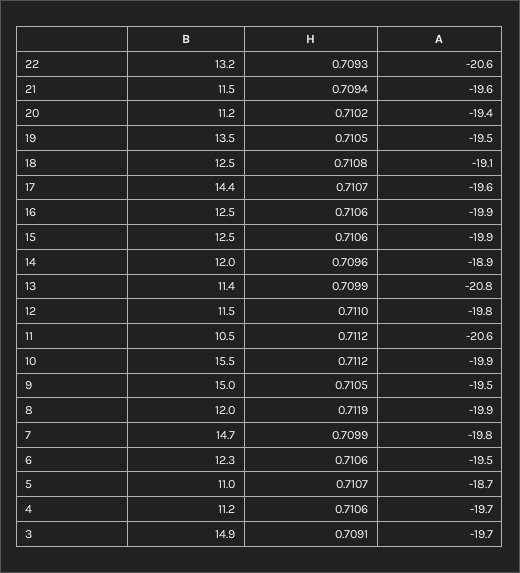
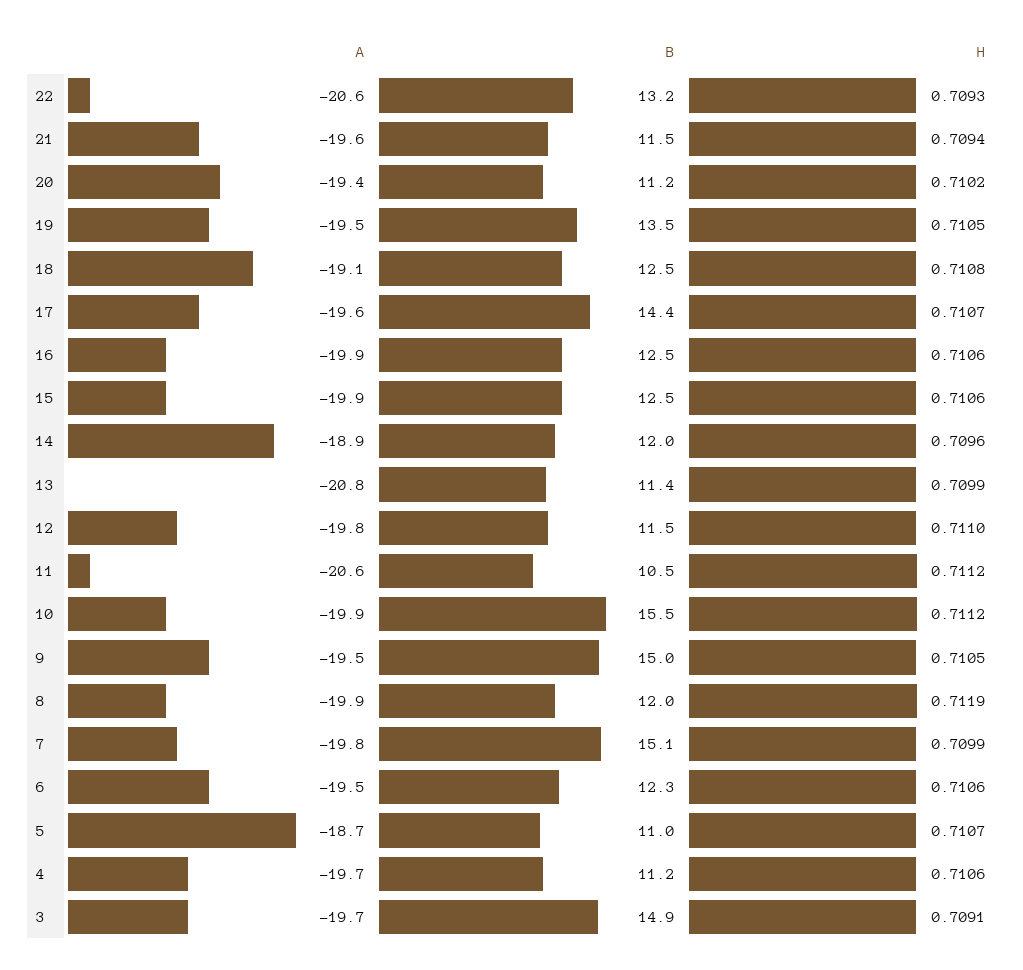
B, 7: 14.7 -> 15.1

